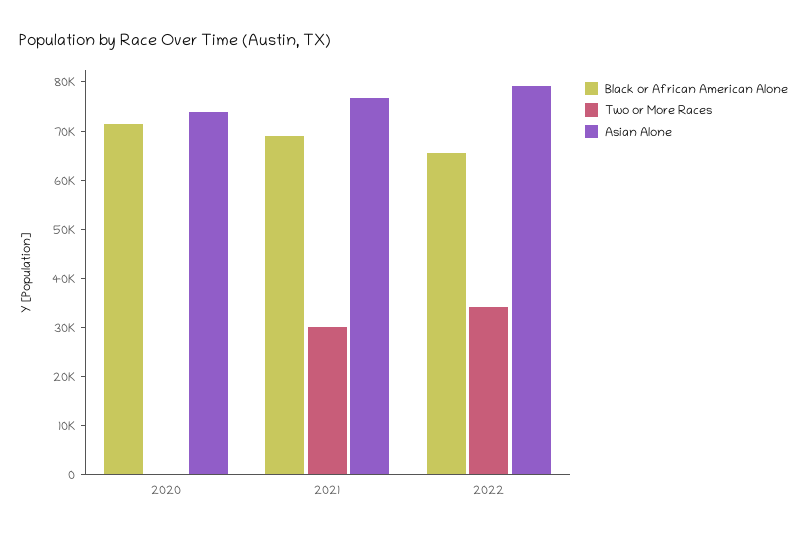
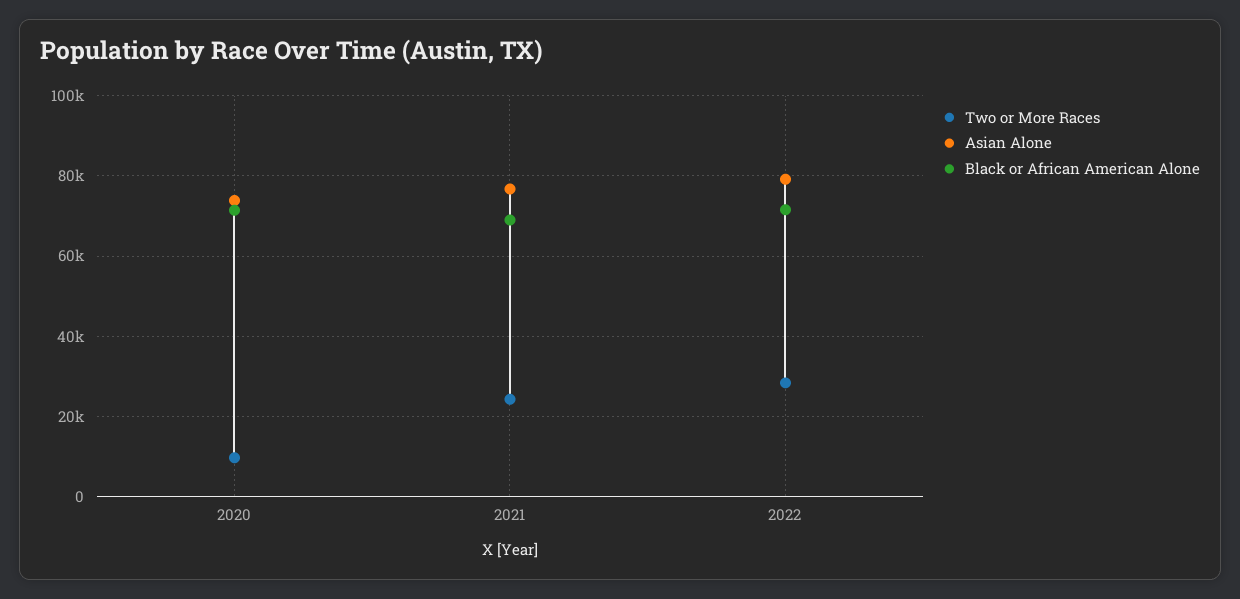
Two or More Races, 2020: 0 -> 10000
Two or More Races, 2021: 30000 -> 24000
Black or African American Alone, 2022: 66000 -> 72000
Two or More Races, 2022: 34000 -> 28000

